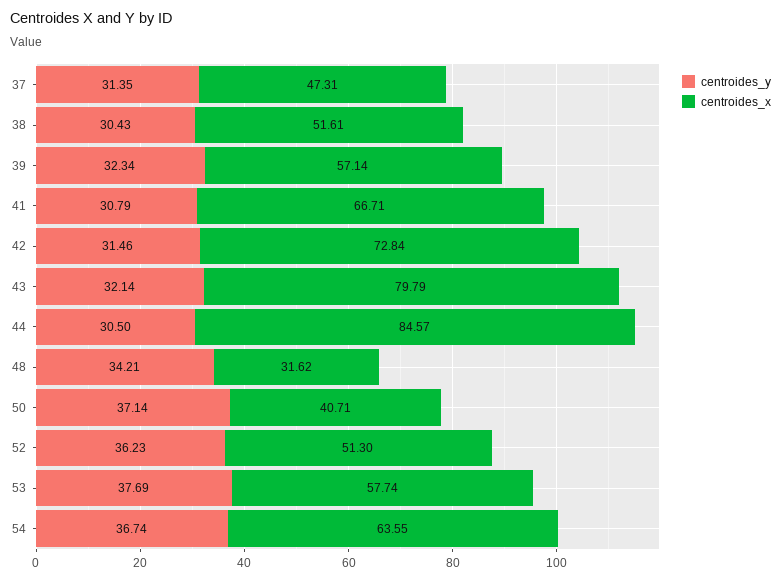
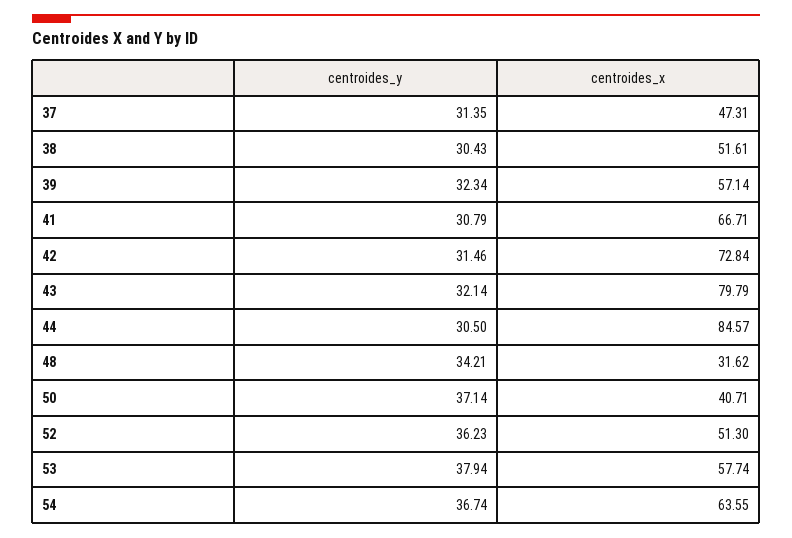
centroides_y, 53: 37.69 -> 37.94

